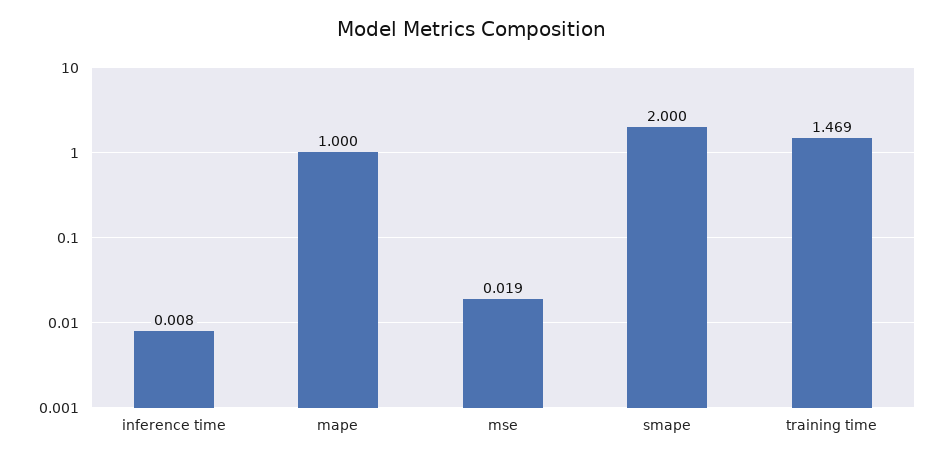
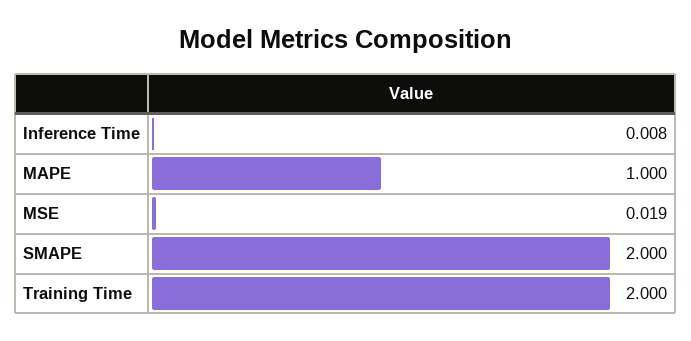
training time: 1.469 -> 2

